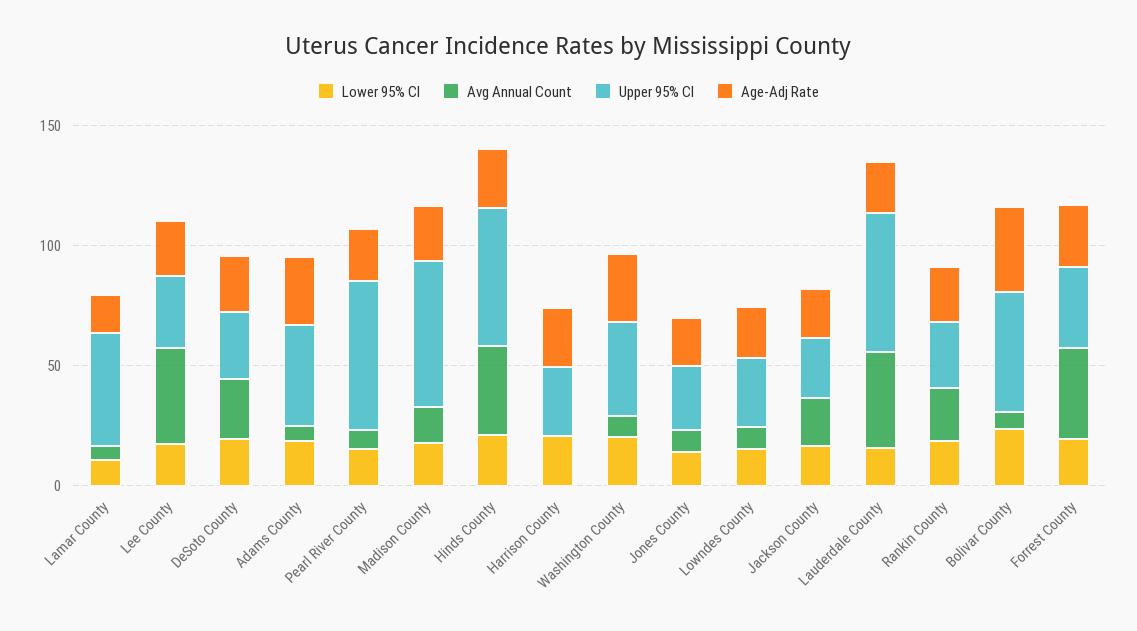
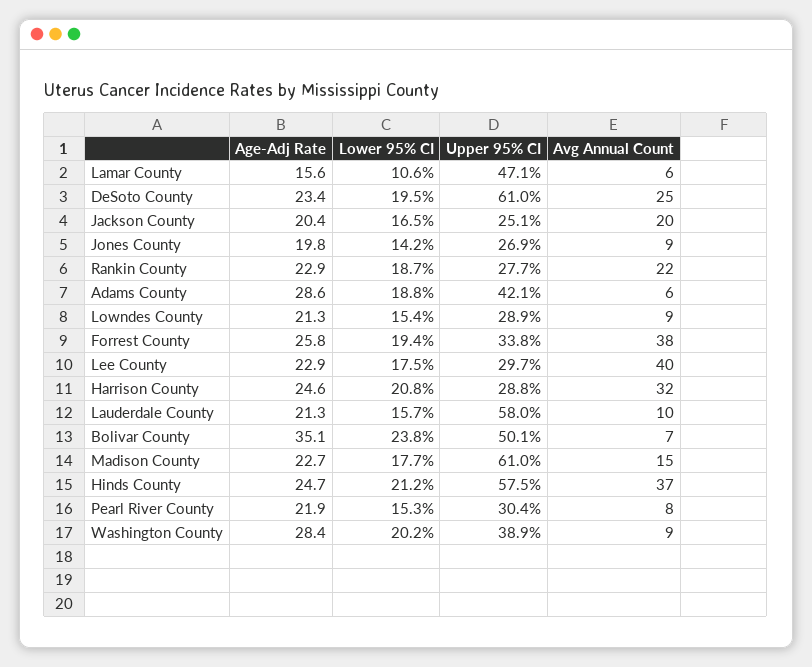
Upper 95% CI, DeSoto County: 30 -> 61
Upper 95% CI, Pearl River County: 60 -> 30.4
Avg Annual Count, Harrison County: 0 -> 32
Avg Annual Count, Lauderdale County: 40 -> 10

